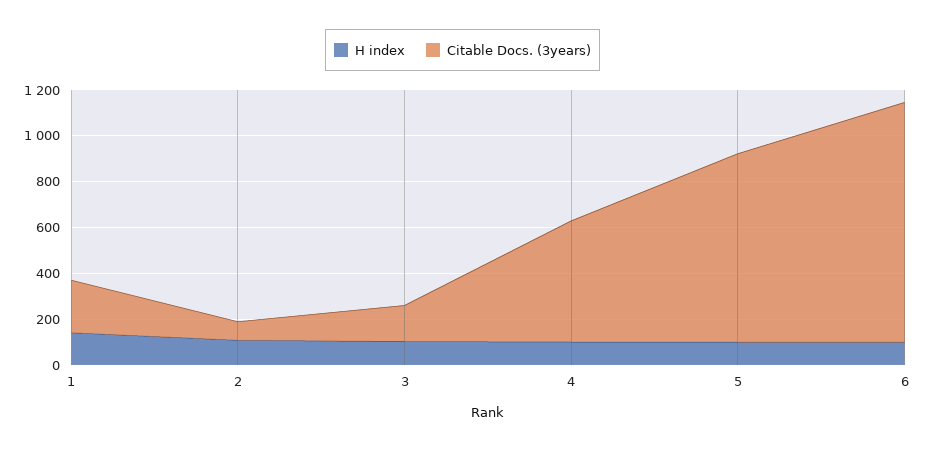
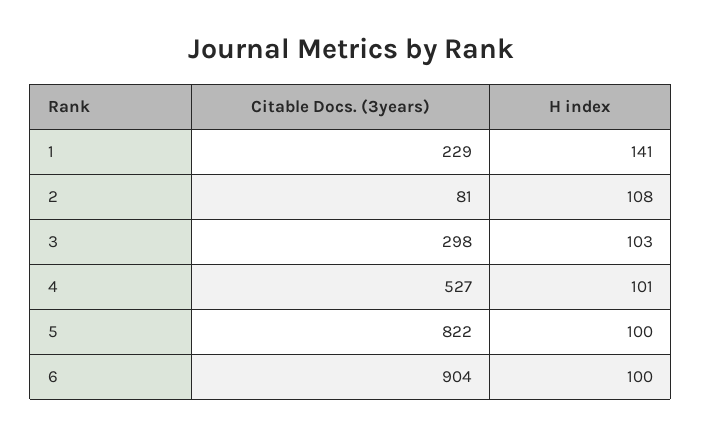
Citable Docs. (3years), 3: 150 -> 298
Citable Docs. (3years), 6: 1050 -> 904

